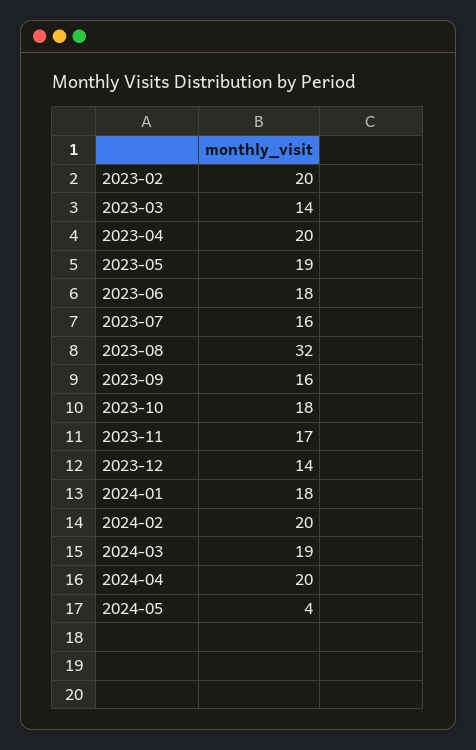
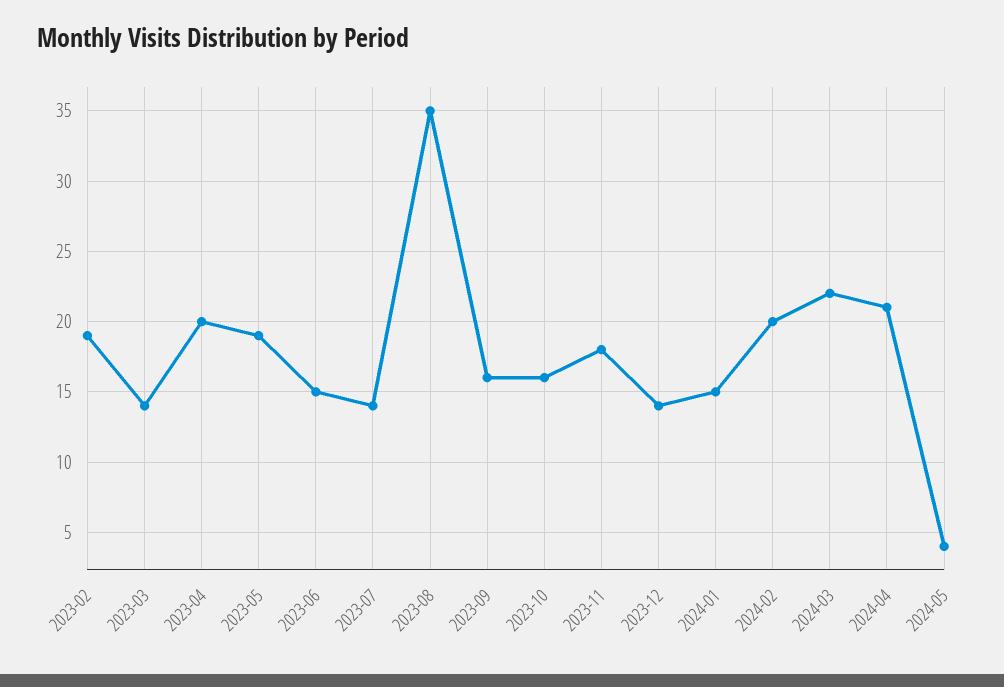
2023-02: 20 -> 19
2023-06: 18 -> 15
2023-07: 16 -> 14
2023-08: 32 -> 35
2023-10: 18 -> 16
2023-11: 17 -> 18
2024-01: 18 -> 15
2024-03: 19 -> 22
2024-04: 20 -> 21

